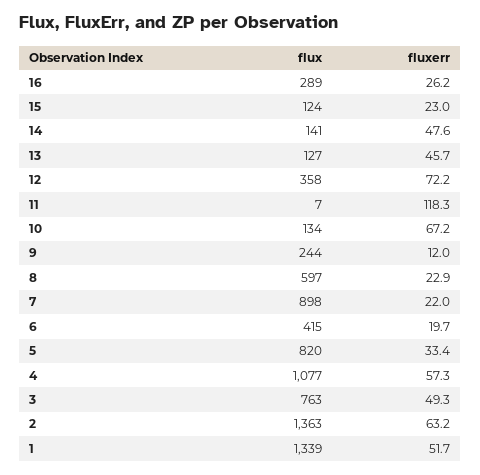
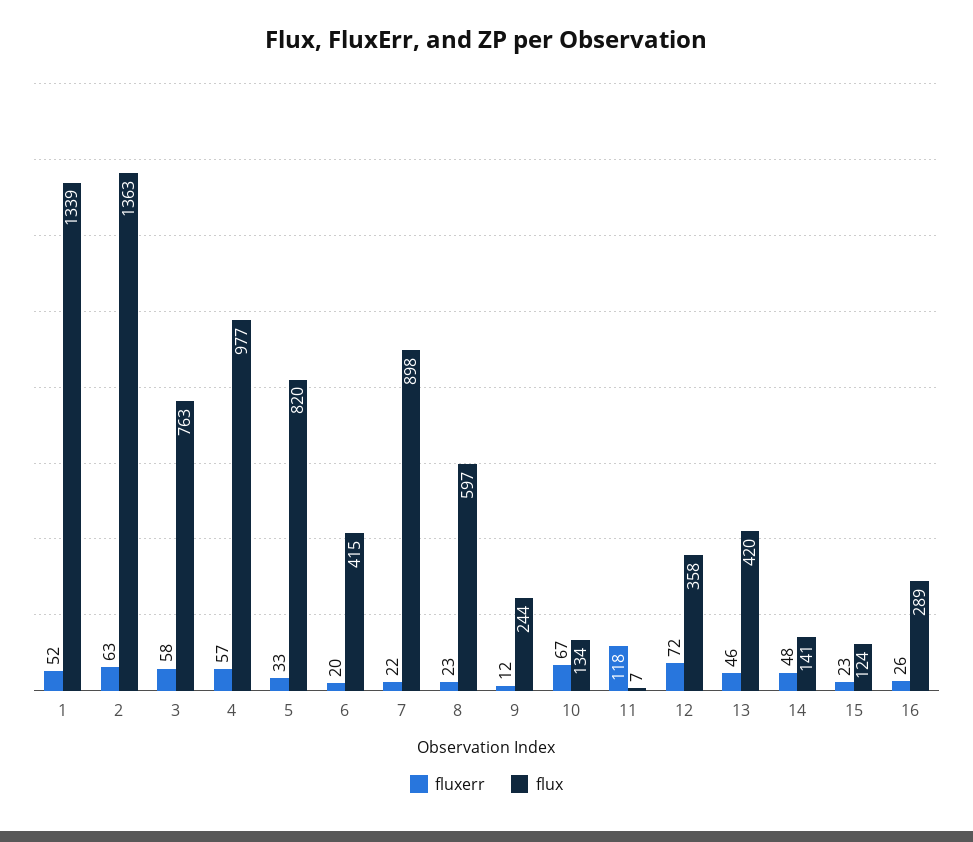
flux, 13: 127 -> 420
flux, 4: 1077 -> 977
fluxerr, 3: 49.3 -> 58

